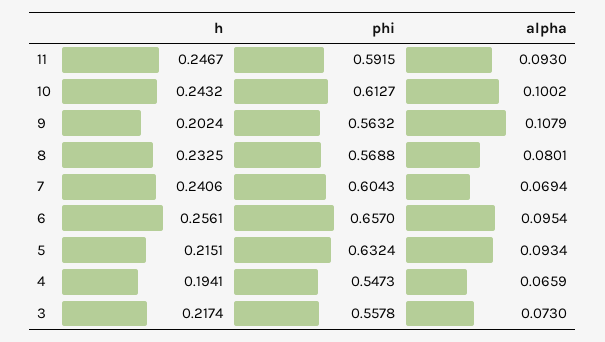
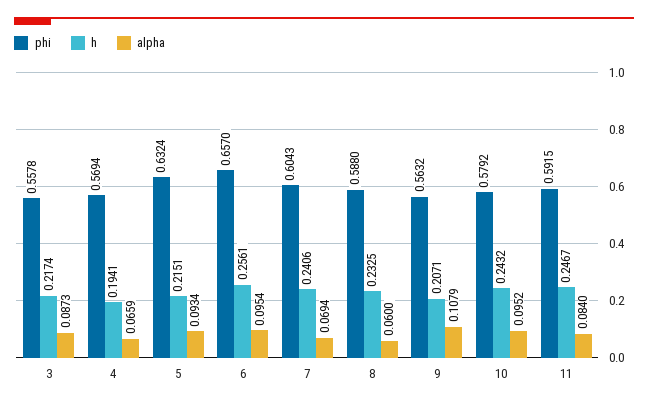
alpha, 11: 0.093 -> 0.084
phi, 10: 0.6127 -> 0.5792
alpha, 10: 0.1002 -> 0.0952
h, 9: 0.2024 -> 0.2071
phi, 8: 0.5688 -> 0.588
alpha, 8: 0.0801 -> 0.06
phi, 4: 0.5473 -> 0.5694
alpha, 3: 0.073 -> 0.0873

